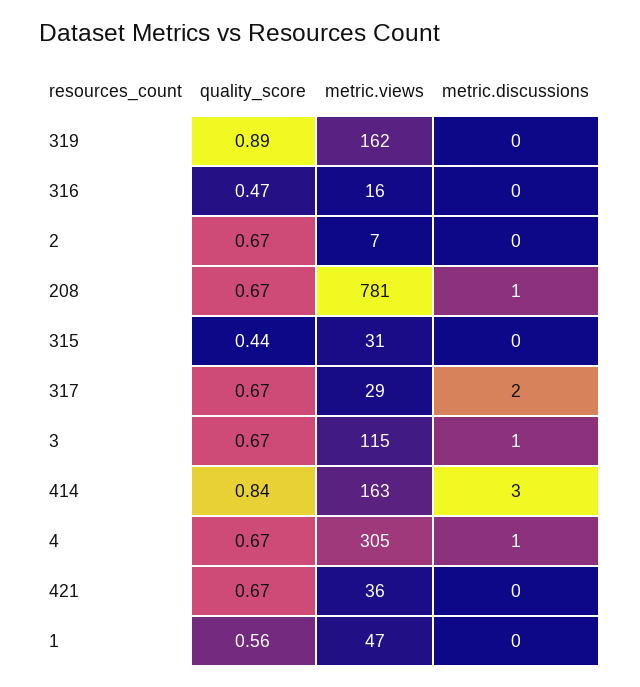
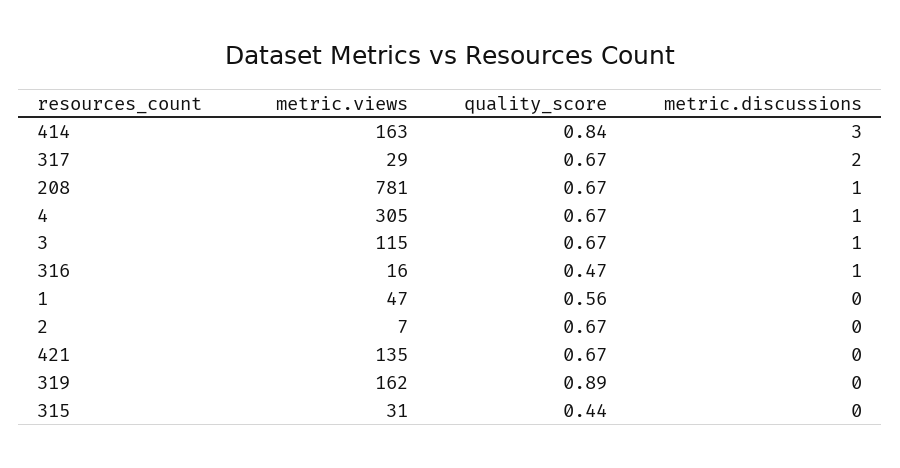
metric.discussions, 316: 0 -> 1
metric.views, 421: 36 -> 135

